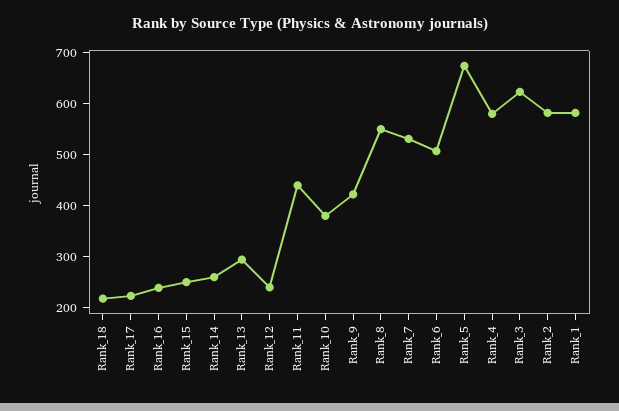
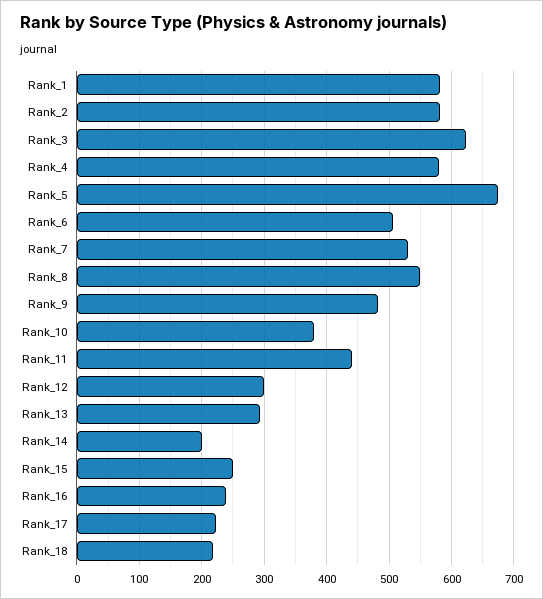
Rank_14: 260 -> 200
Rank_12: 240 -> 300
Rank_9: 420 -> 480

